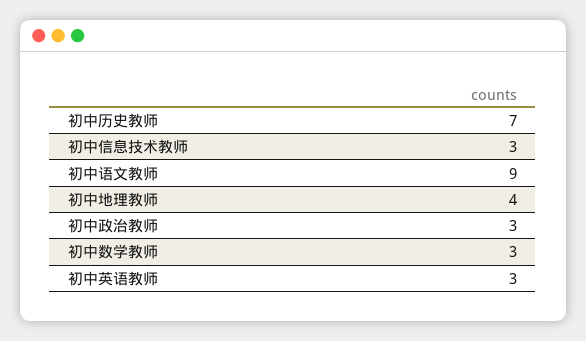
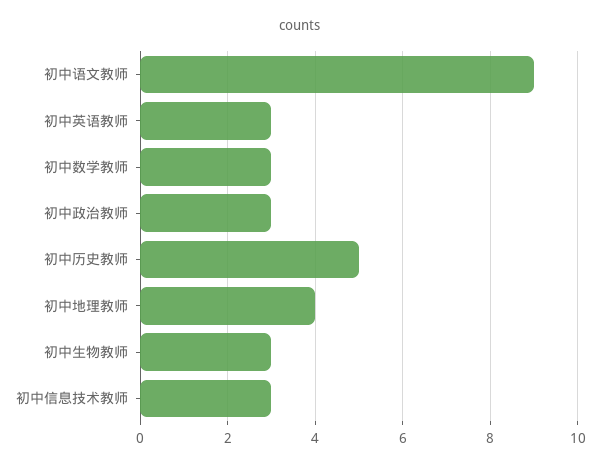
初中历史教师: 7 -> 5
初中生物教师: none -> 3

